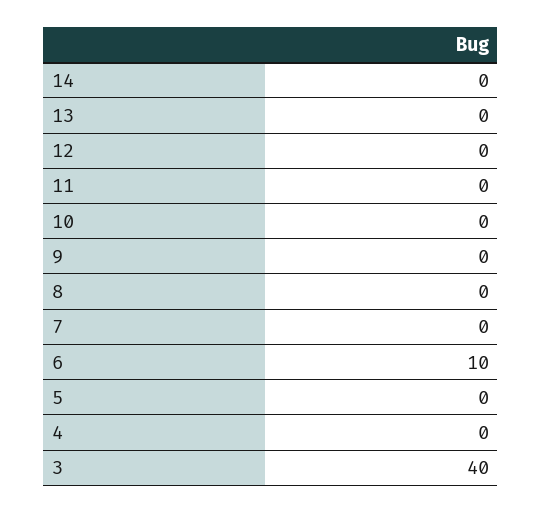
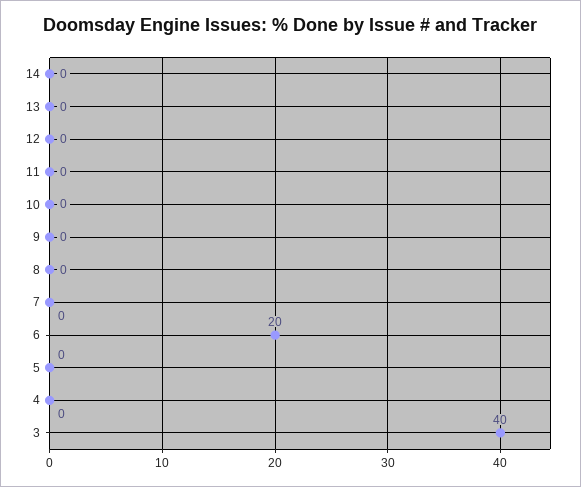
6: 10 -> 20

